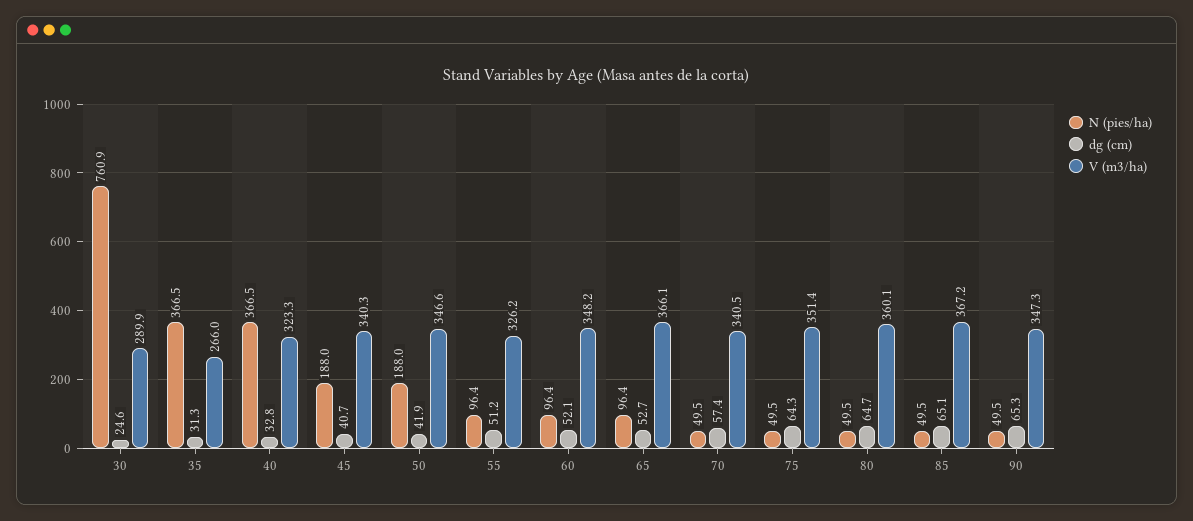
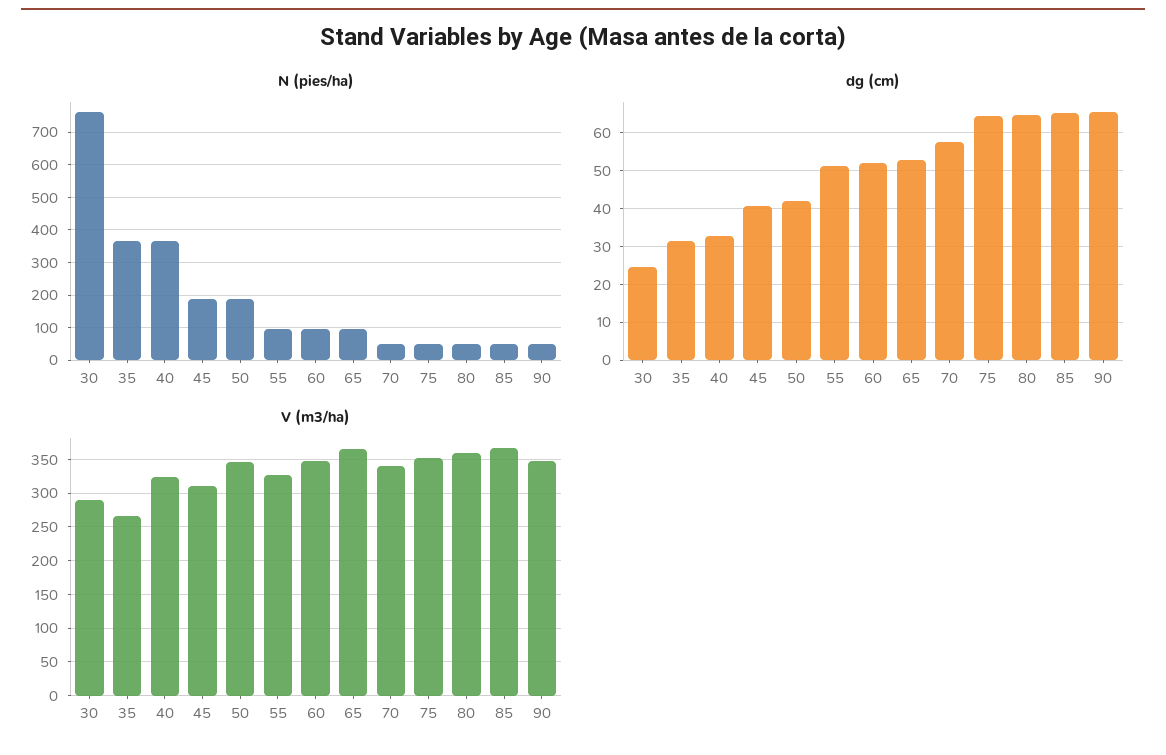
V (m3/ha), 45: 340.3 -> 310

